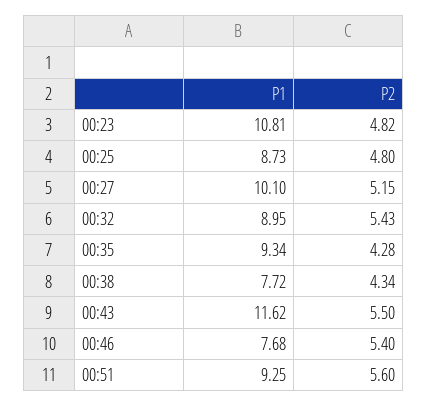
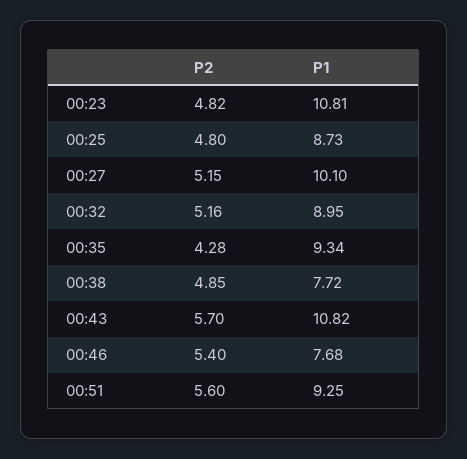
P2, 00:32: 5.43 -> 5.16
P2, 00:38: 4.34 -> 4.85
P1, 00:43: 11.62 -> 10.82
P2, 00:43: 5.5 -> 5.7

